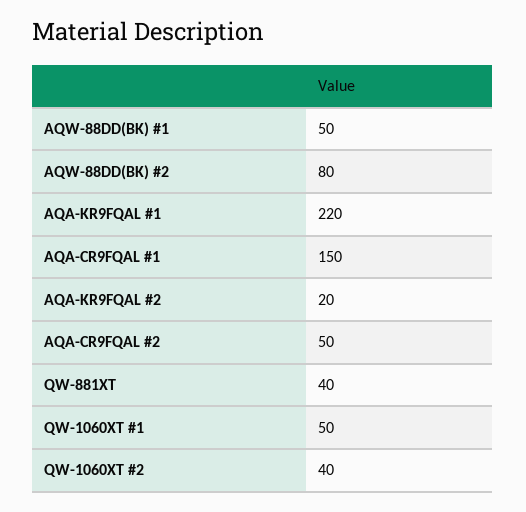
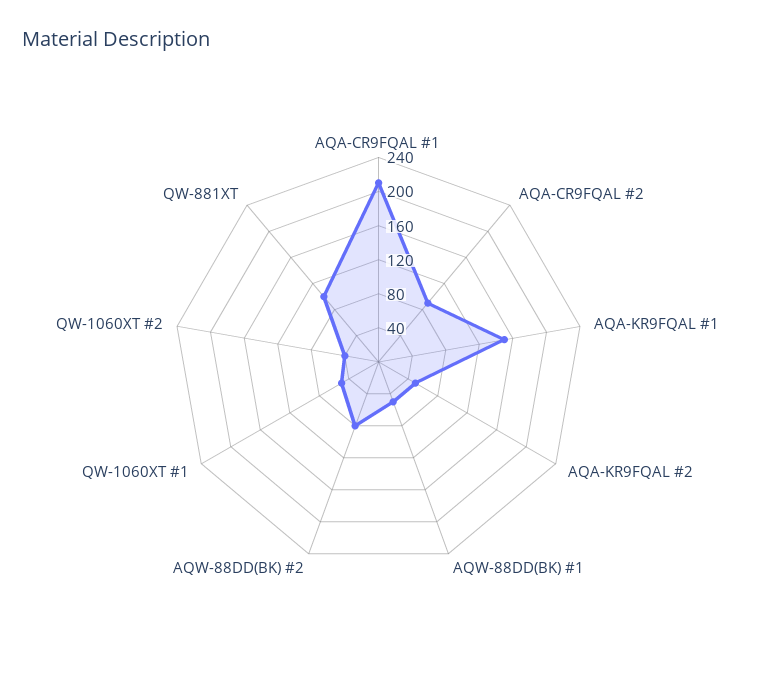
AQA-KR9FQAL #1: 220 -> 150
AQA-CR9FQAL #1: 150 -> 210
AQA-KR9FQAL #2: 20 -> 50
AQA-CR9FQAL #2: 50 -> 90
QW-881XT: 40 -> 100

